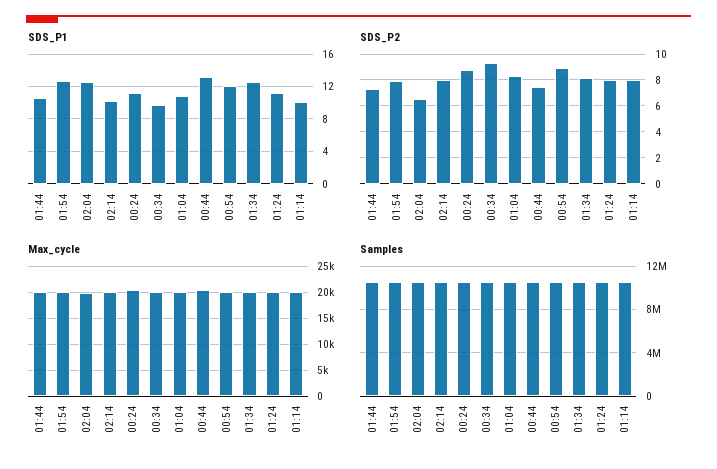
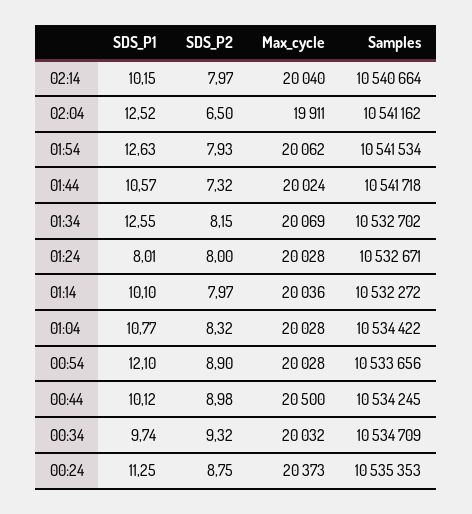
SDS_P1, 00:44: 13 -> 10.12
SDS_P1, 01:24: 11 -> 8.01
SDS_P2, 00:44: 7.5 -> 8.98

